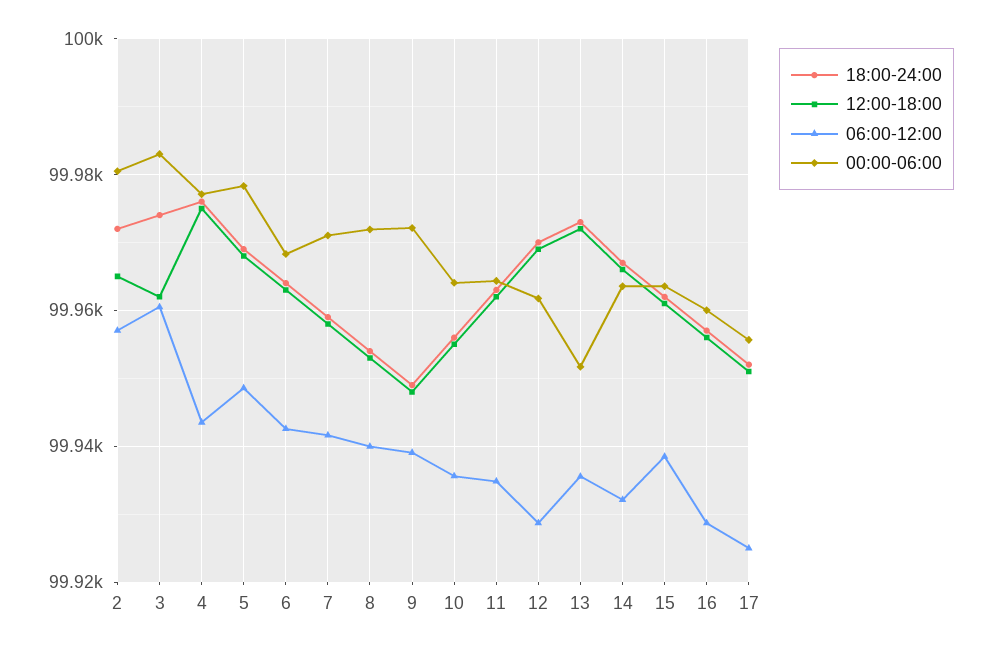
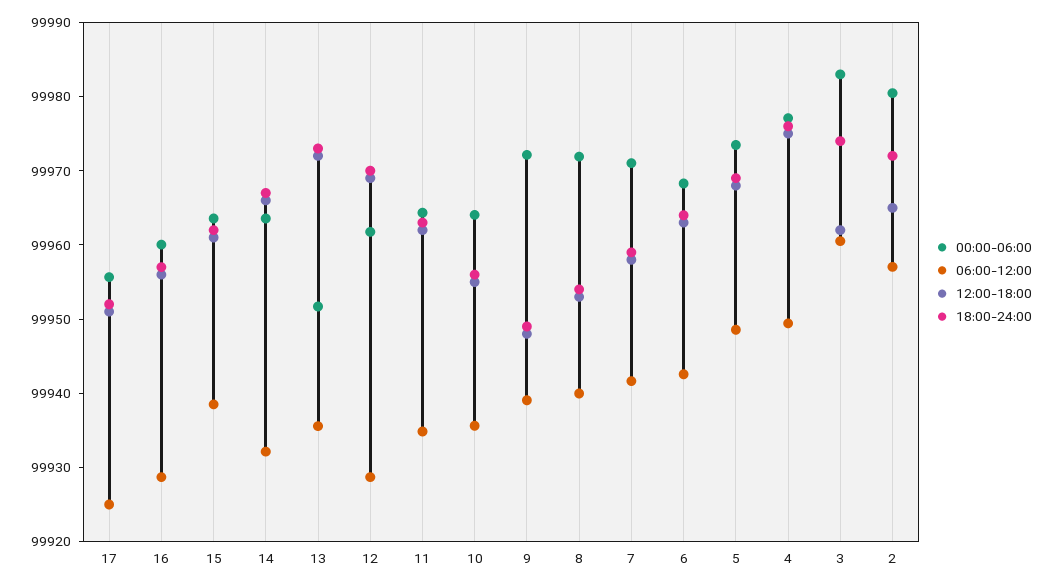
06:00-12:00, 4: 99944 -> 99950
00:00-06:00, 5: 99978 -> 99974

